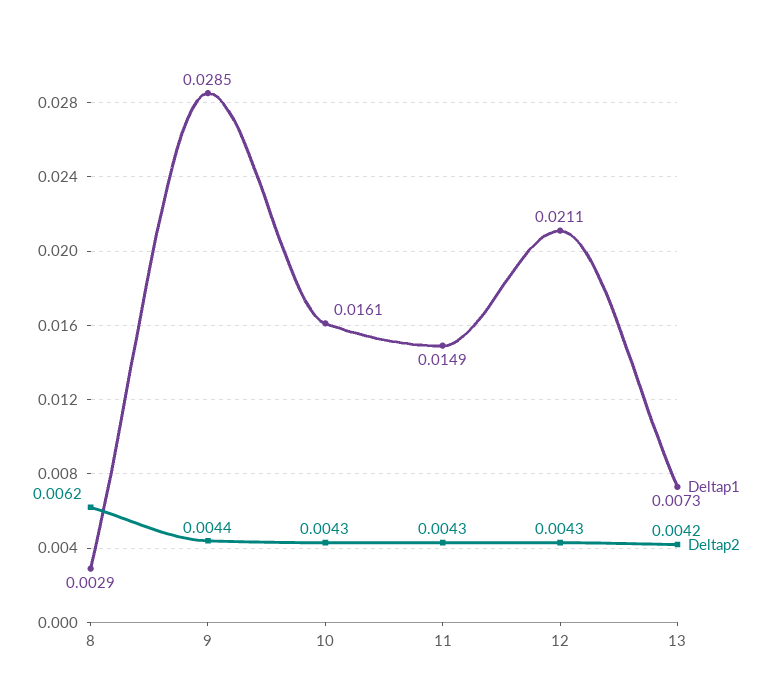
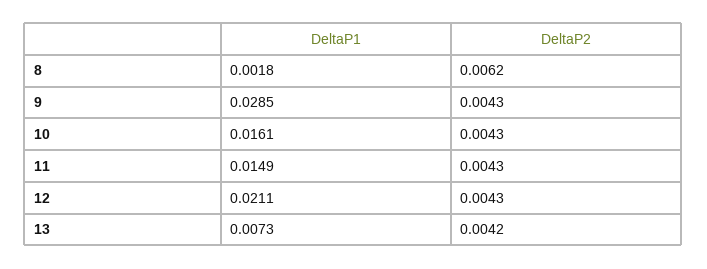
Deltap1, 8: 0.0029 -> 0.0018
Deltap2, 9: 0.0044 -> 0.0043

